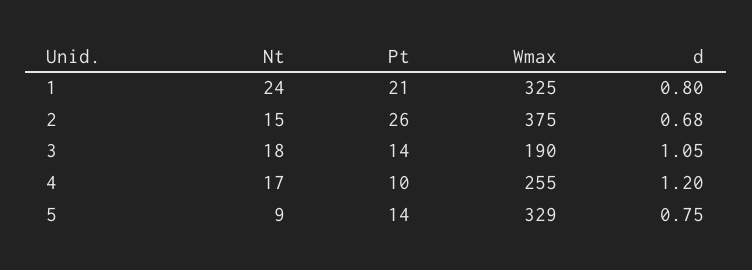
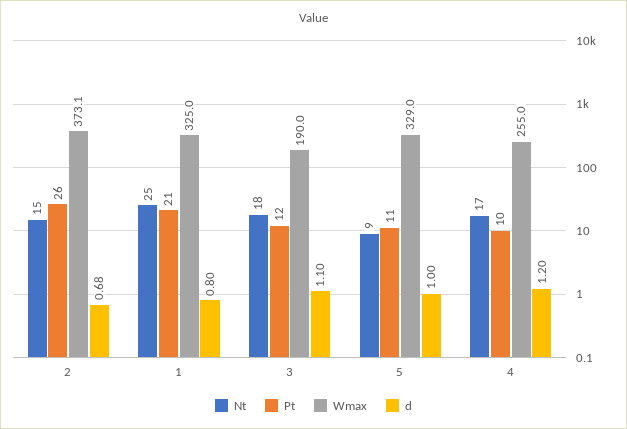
Nt, 1: 24 -> 25
Wmax, 2: 375 -> 373.1
Pt, 3: 14 -> 12
d, 3: 1.05 -> 1.1
Pt, 5: 14 -> 11
d, 5: 0.75 -> 1

